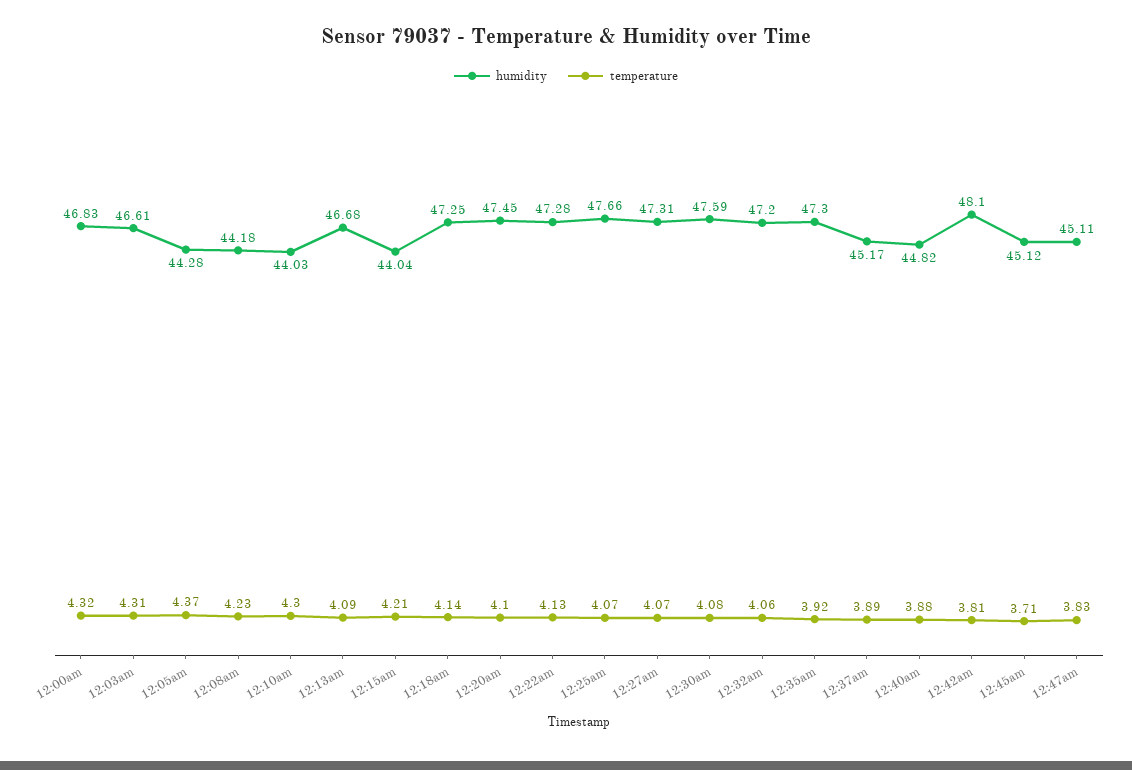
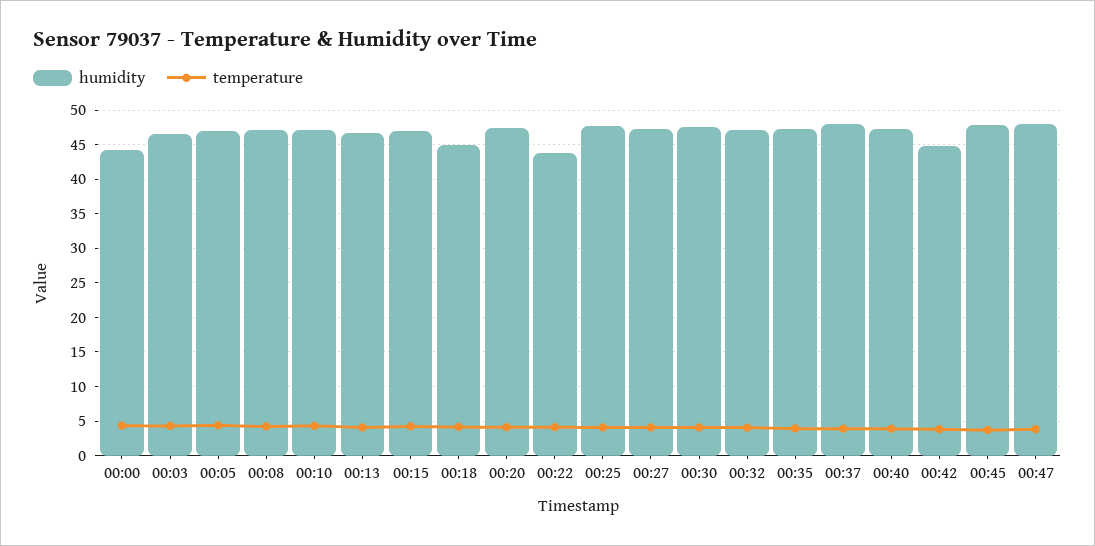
humidity, 12:00am: 46.83 -> 44
humidity, 12:05am: 44.28 -> 47
humidity, 12:08am: 44.18 -> 47
humidity, 12:10am: 44.03 -> 47
humidity, 12:15am: 44.04 -> 47
humidity, 12:18am: 47.25 -> 45
humidity, 12:22am: 47.28 -> 44
humidity, 12:37am: 45.17 -> 48
humidity, 12:40am: 44.82 -> 47
humidity, 12:42am: 48.1 -> 45
humidity, 12:45am: 45.12 -> 48
humidity, 12:47am: 45.11 -> 48

